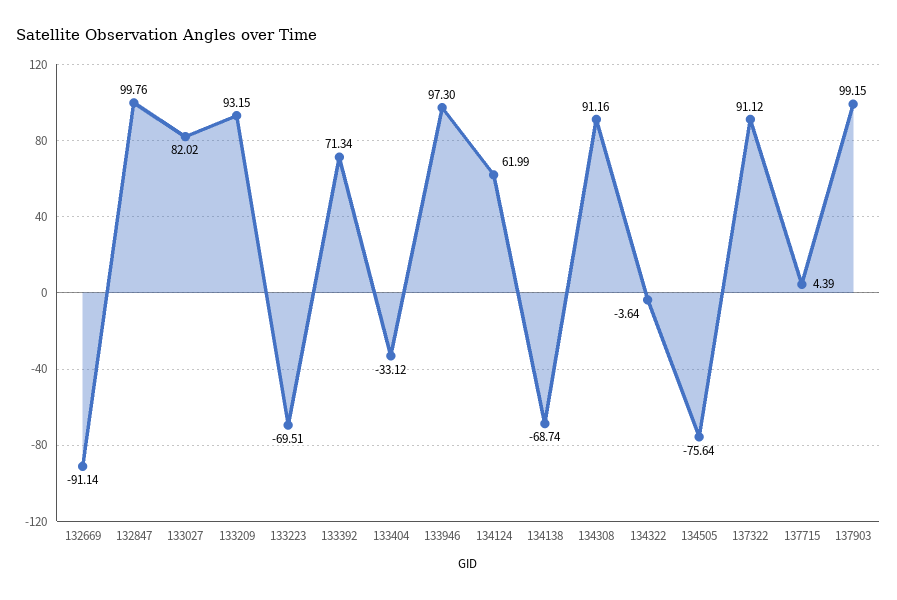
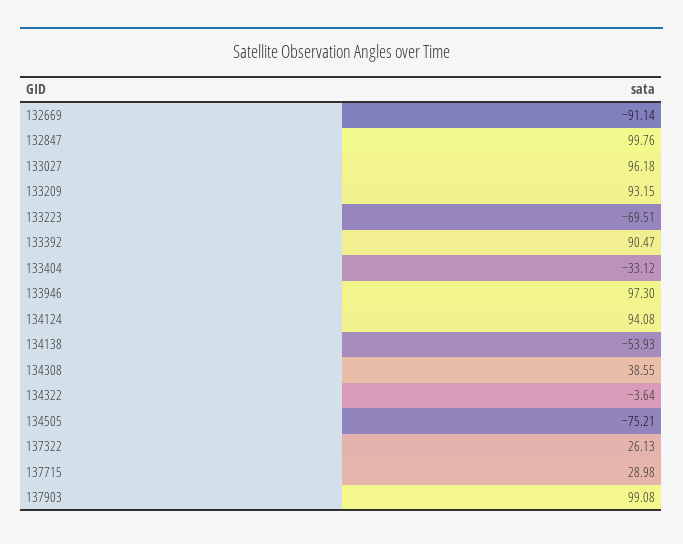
133027: 82.02 -> 96.18
133392: 71.34 -> 90.47
134124: 61.99 -> 94.08
134138: -68.74 -> -53.93
134308: 91.16 -> 38.55
134505: -75.64 -> -75.21
137322: 91.12 -> 26.13
137715: 4.39 -> 28.98
137903: 99.15 -> 99.08

